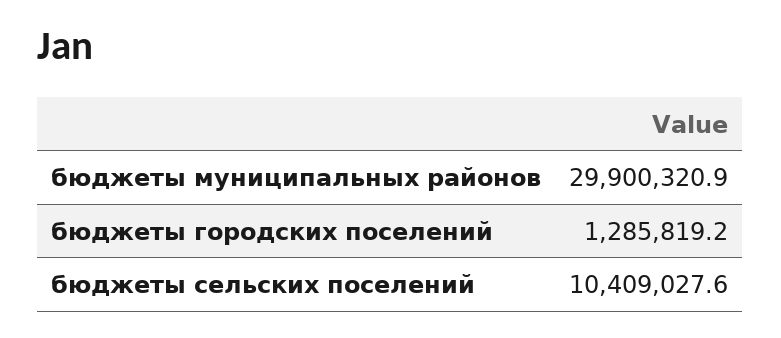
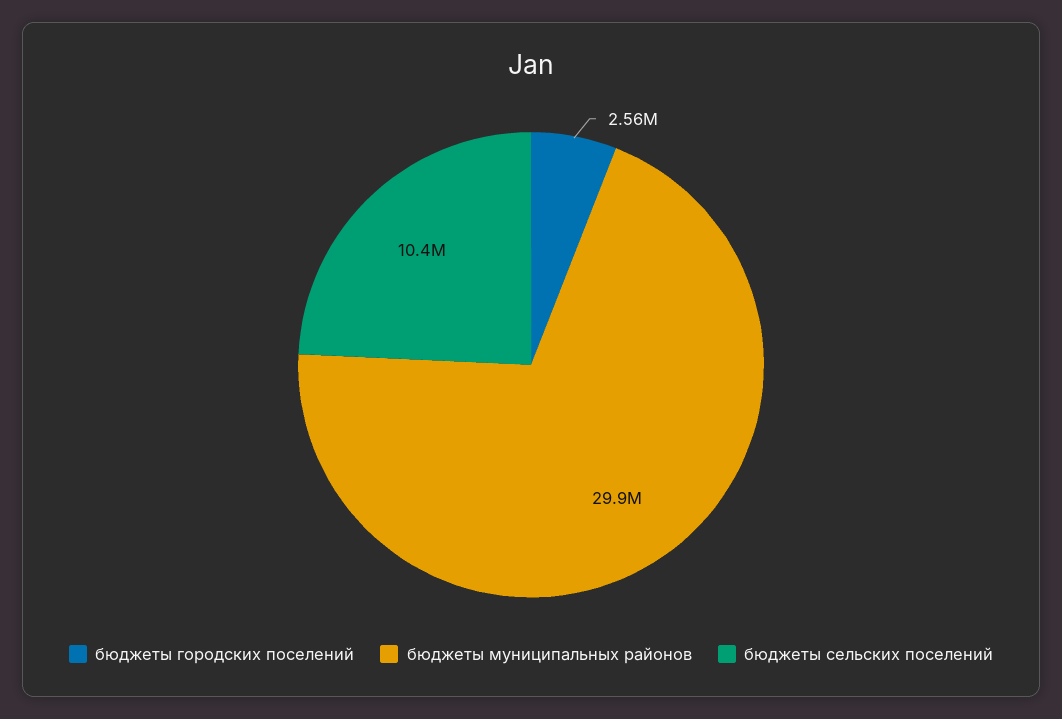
бюджеты городских поселений: 1285819.2 -> 2560000

